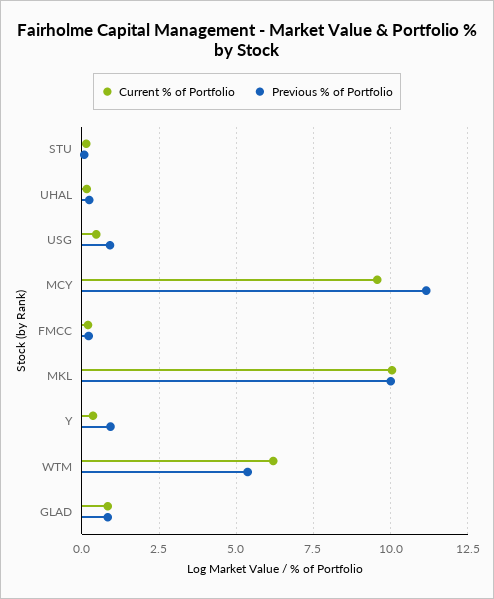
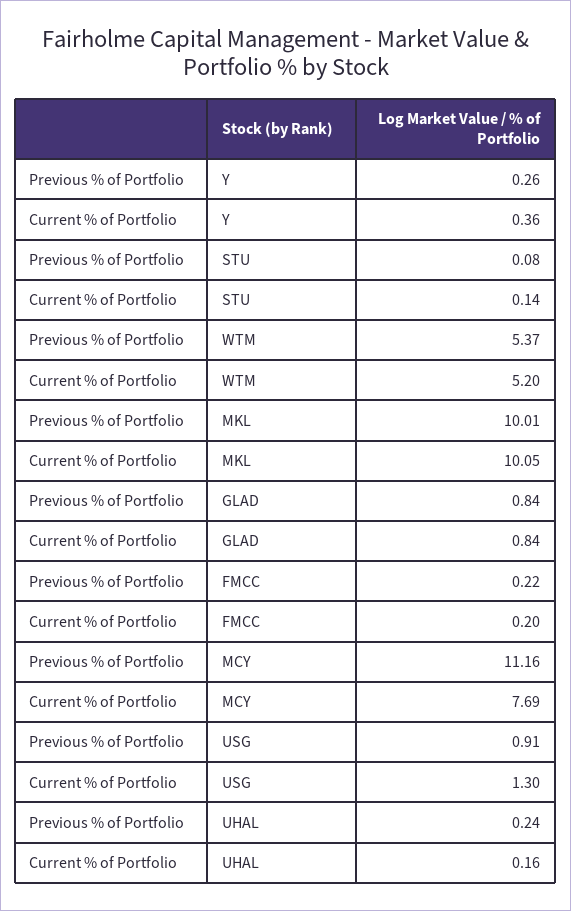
Current % of Portfolio, USG: 0.5 -> 1.3
Current % of Portfolio, MCY: 9.5 -> 7.69
Previous % of Portfolio, Y: 1 -> 0.26
Current % of Portfolio, WTM: 6.25 -> 5.2

